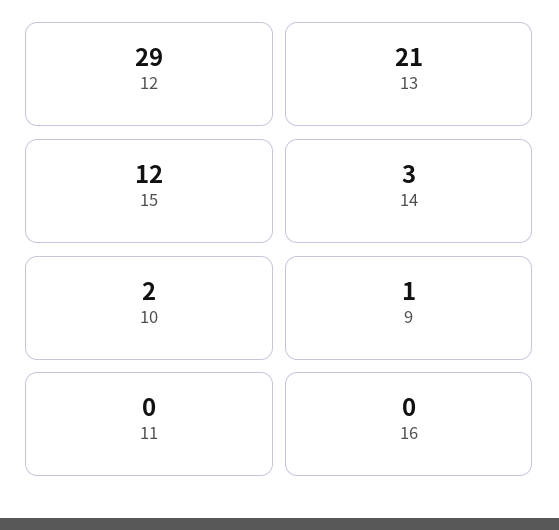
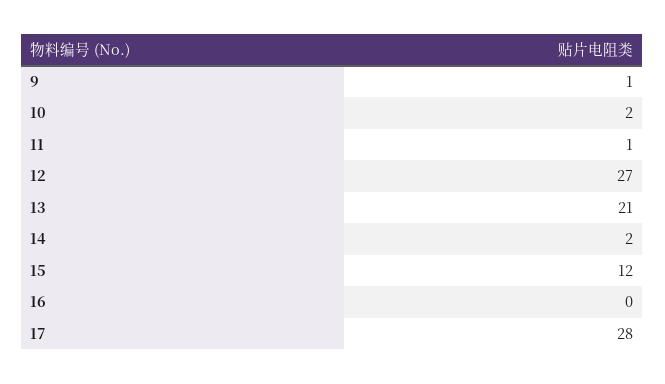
12: 29 -> 27
14: 3 -> 2
11: 0 -> 1
17: none -> 28

